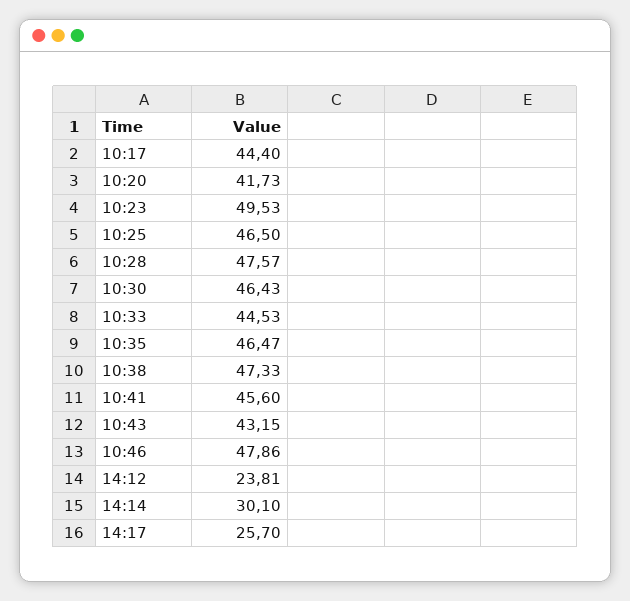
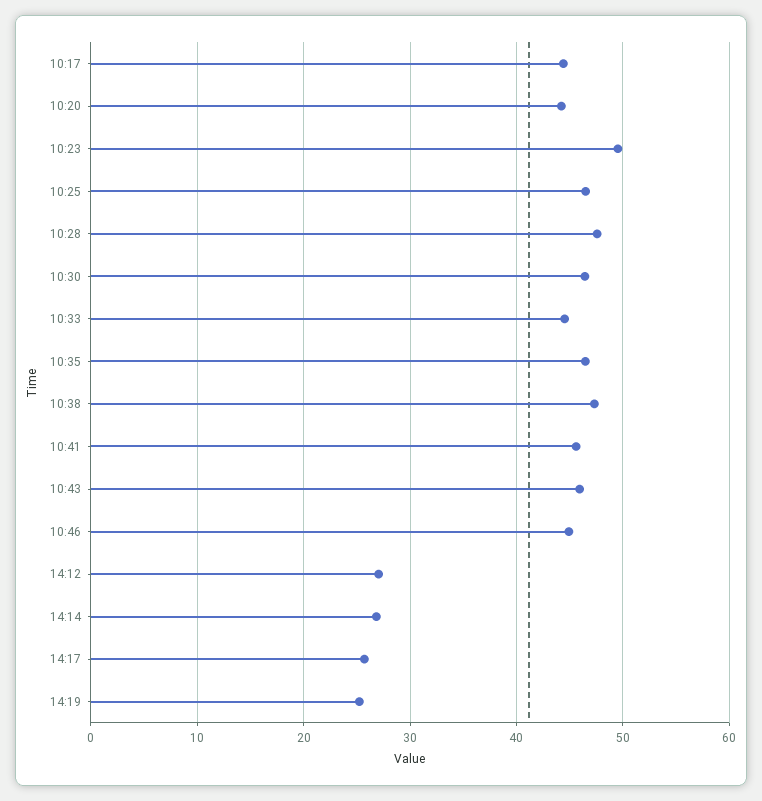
10:20: 41.73 -> 44
10:43: 43.15 -> 46
10:46: 47.86 -> 45
14:12: 23.81 -> 27
14:14: 30.1 -> 27
14:19: none -> 25

